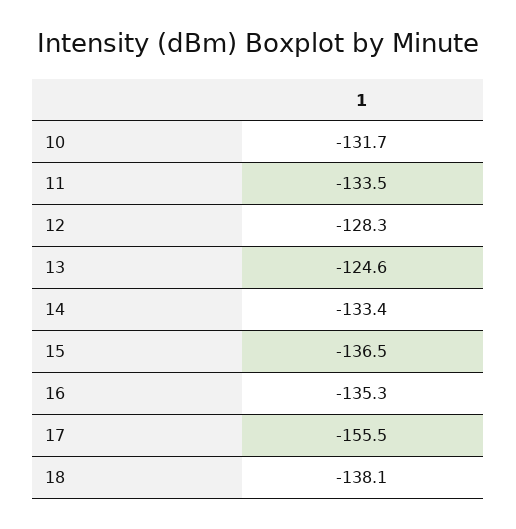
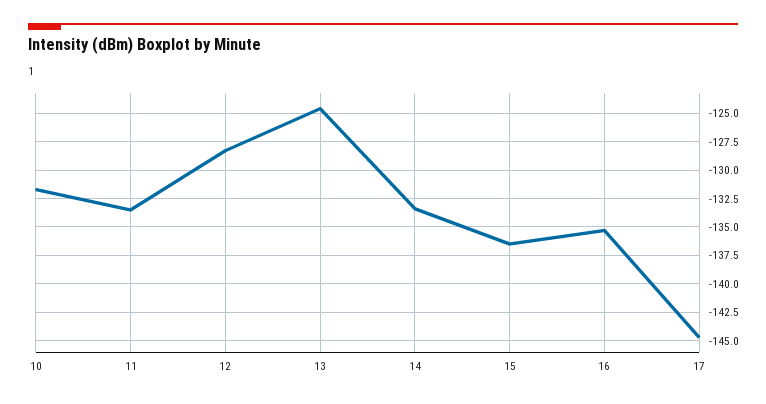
17: -155.5 -> -145
18: -138.1 -> none

